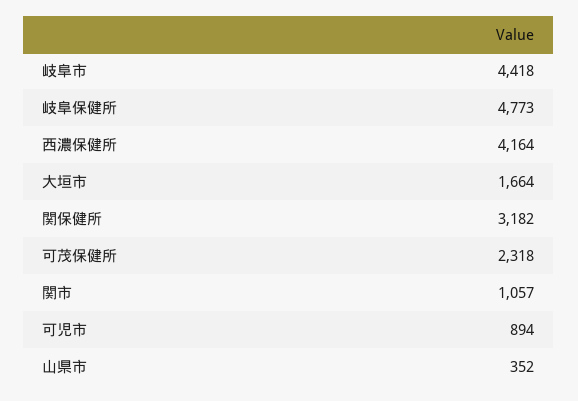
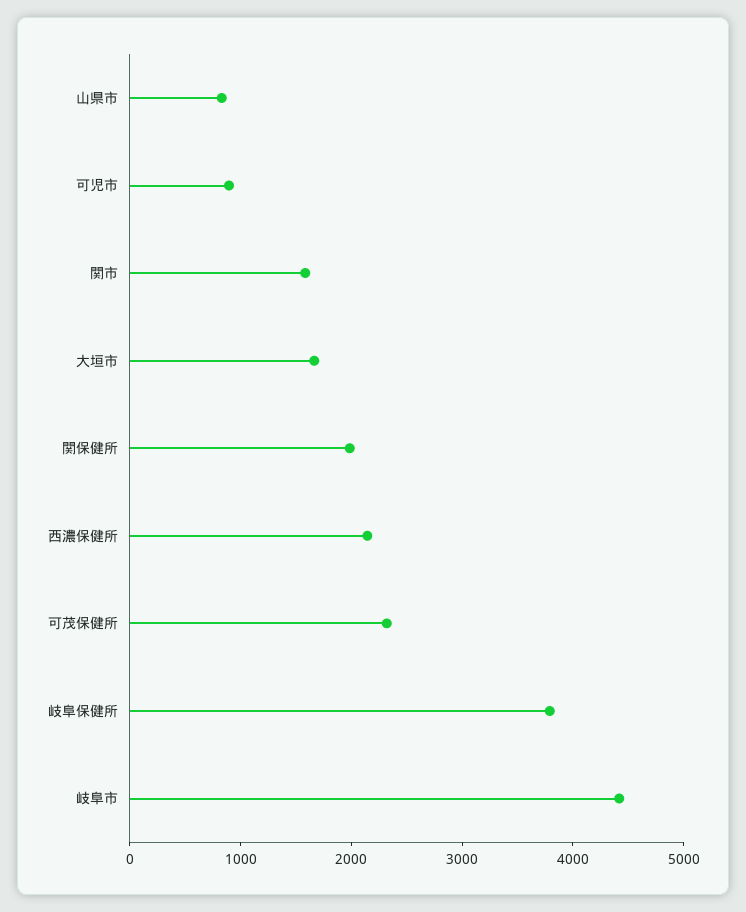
岐阜保健所: 4773 -> 3800
西濃保健所: 4164 -> 2200
関保健所: 3182 -> 2000
関市: 1057 -> 1600
山県市: 352 -> 800

